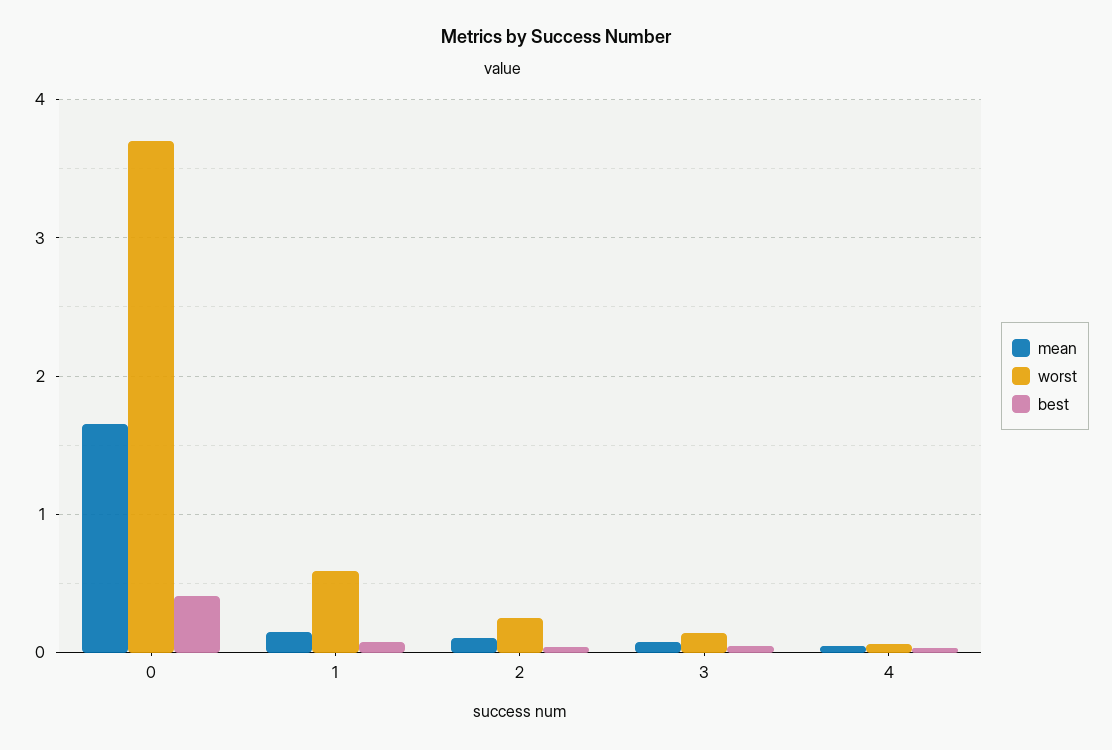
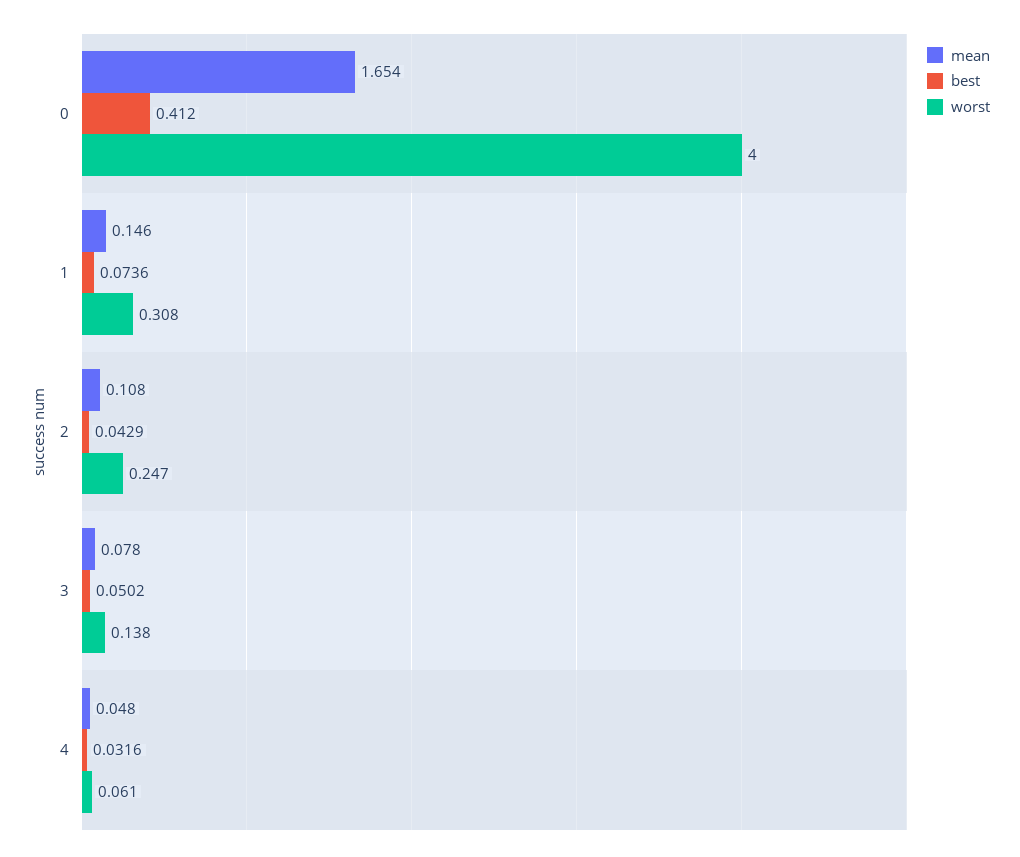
worst, 0: 3.7 -> 4
worst, 1: 0.6 -> 0.308

